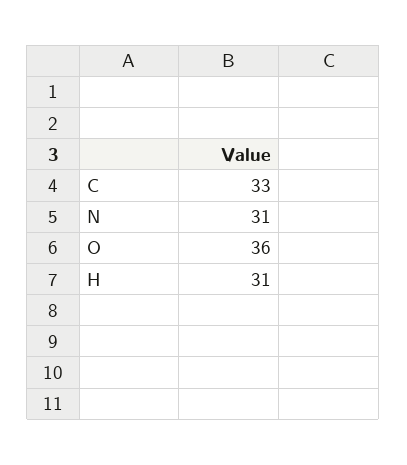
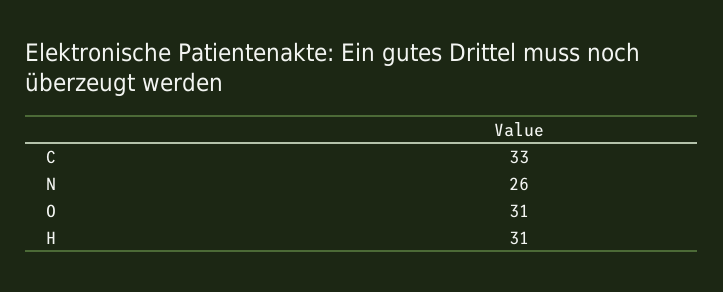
N: 31 -> 26
O: 36 -> 31

